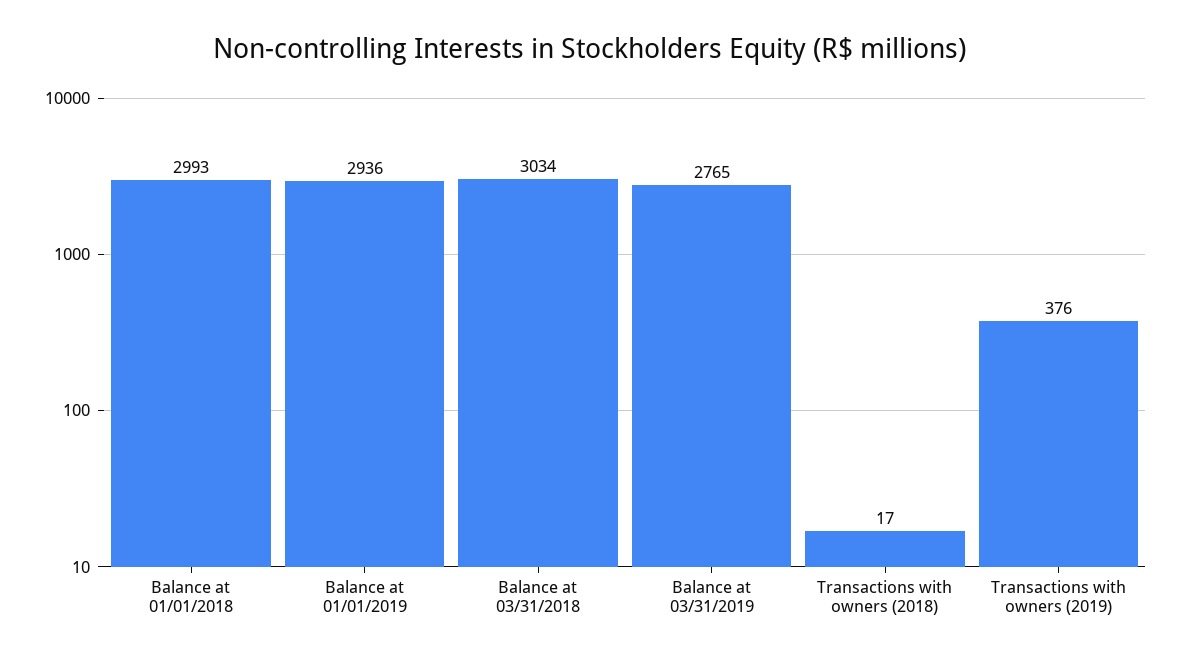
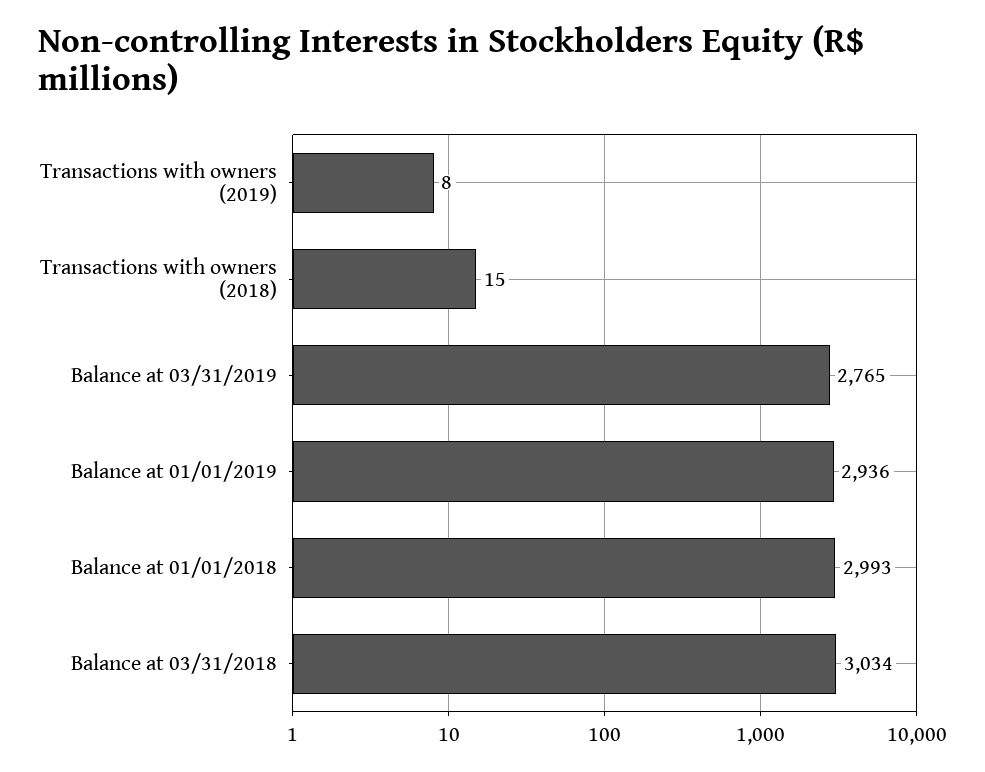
Transactions with owners (2018): 17 -> 15
Transactions with owners (2019): 376 -> 8

